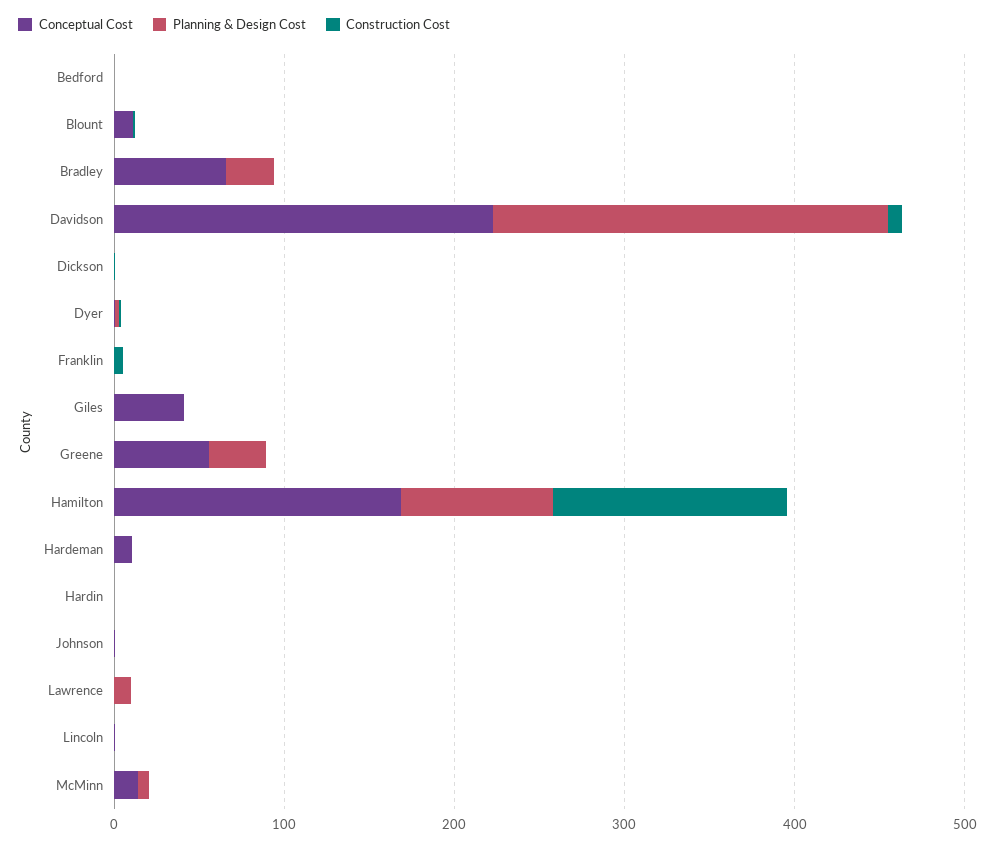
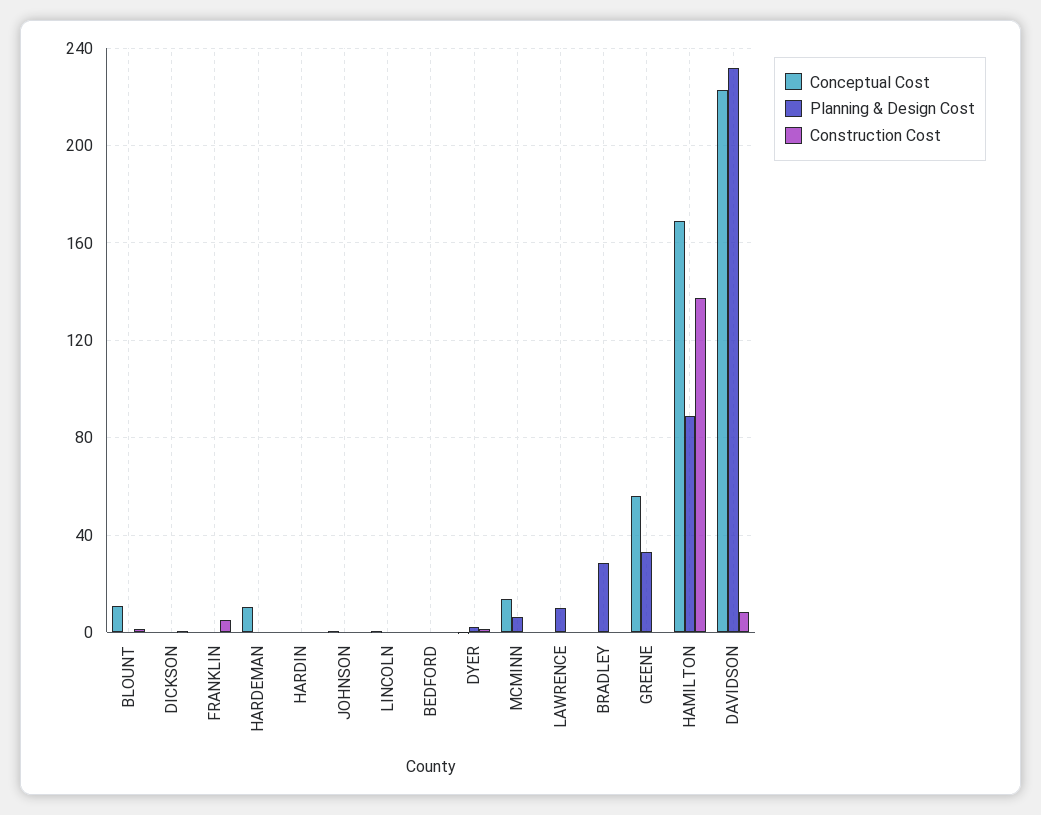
Conceptual Cost, Bradley: 60 -> 0
Conceptual Cost, Giles: 40 -> none
Planning & Design Cost, Giles: 0 -> none
Construction Cost, Giles: 0 -> none

